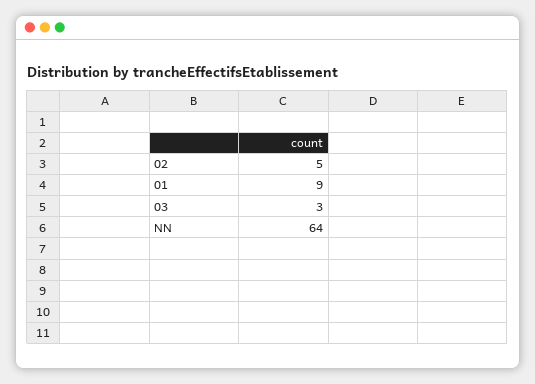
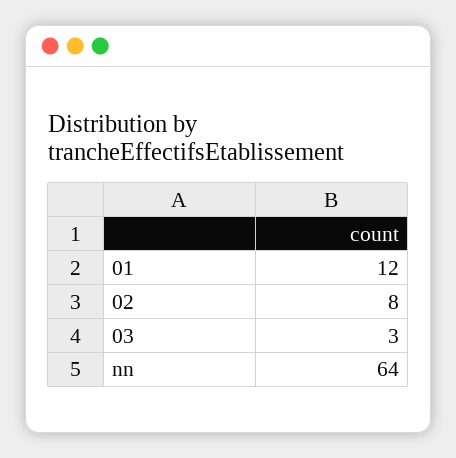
02: 5 -> 8
01: 9 -> 12

